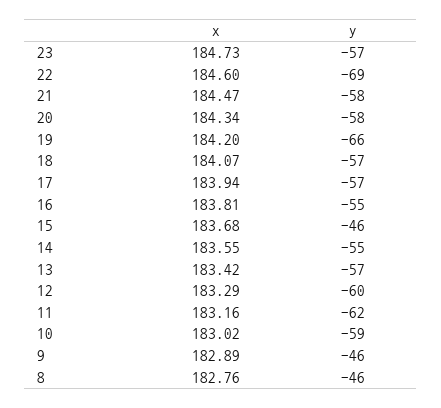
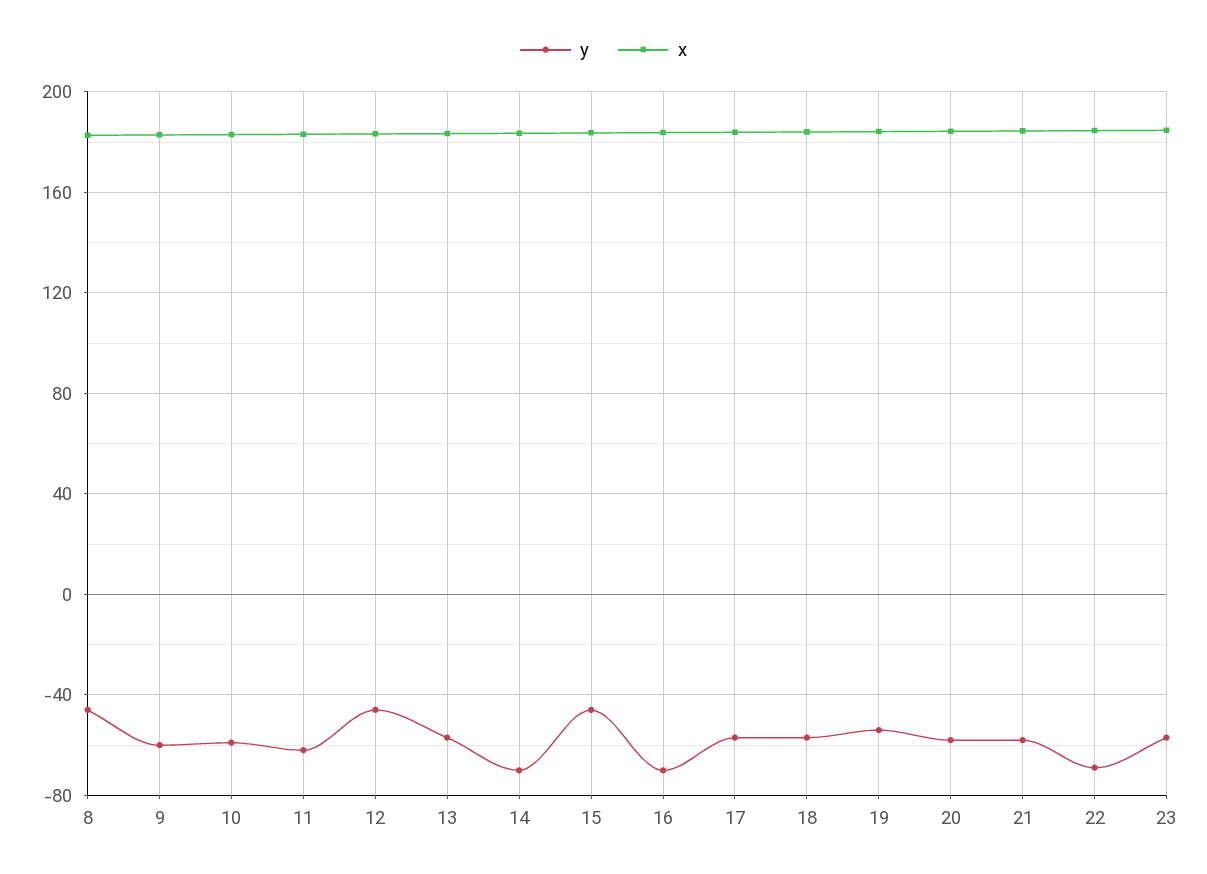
y, 19: -66 -> -55
y, 16: -55 -> -70
y, 14: -55 -> -70
y, 12: -60 -> -45
y, 9: -46 -> -60

